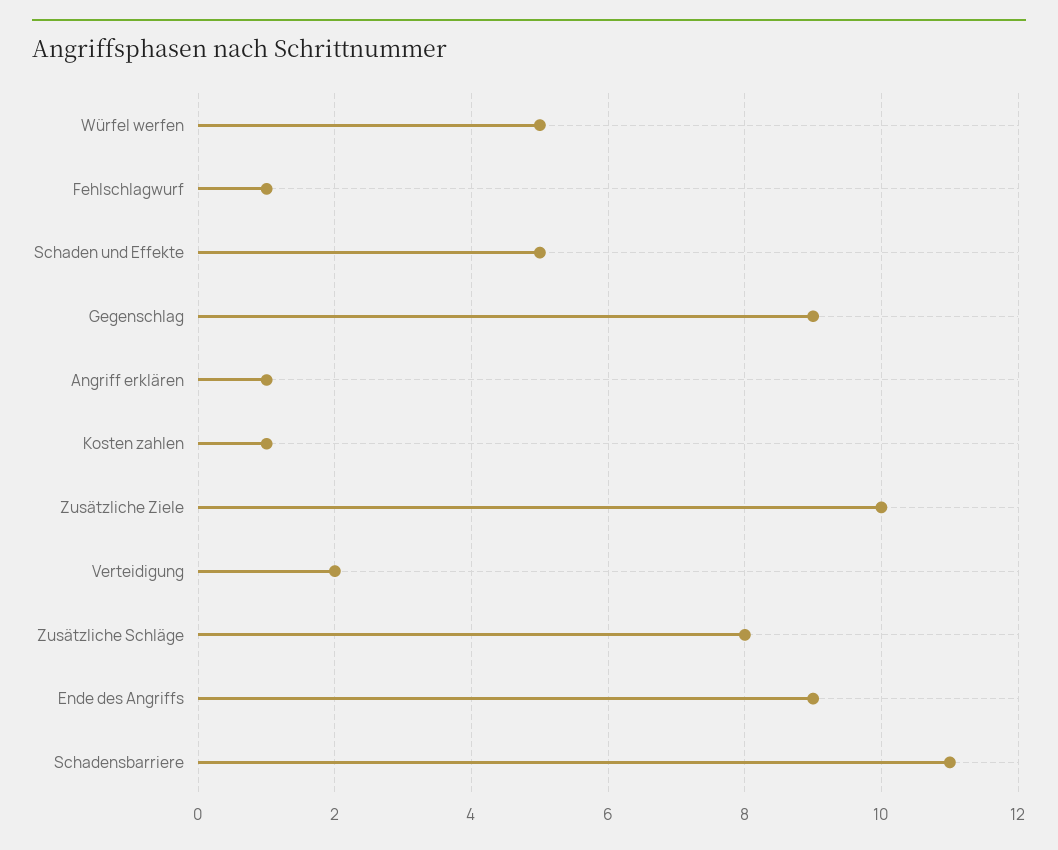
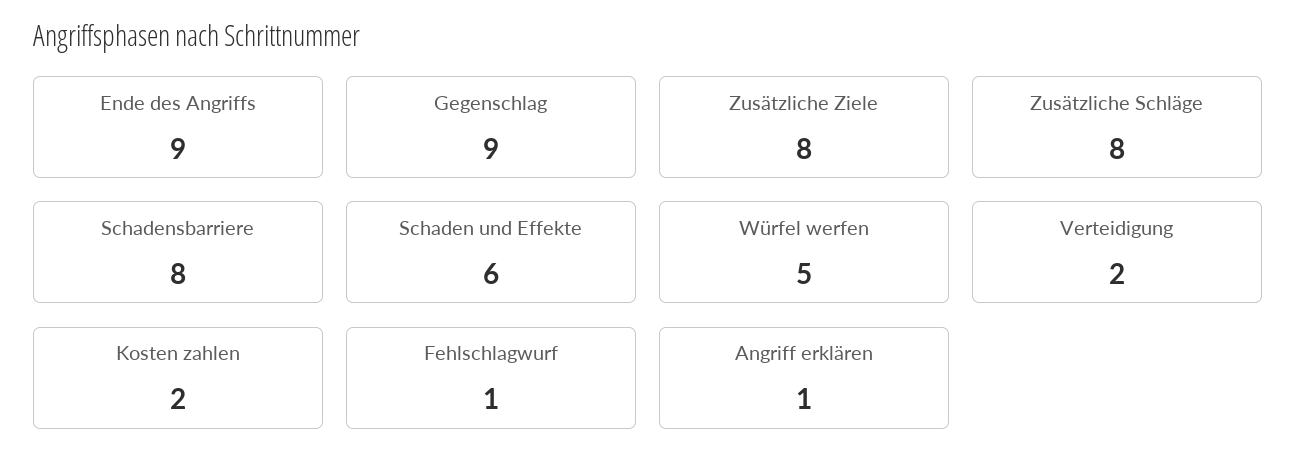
Schaden und Effekte: 5 -> 6
Kosten zahlen: 1 -> 2
Zusätzliche Ziele: 10 -> 8
Schadensbarriere: 11 -> 8

